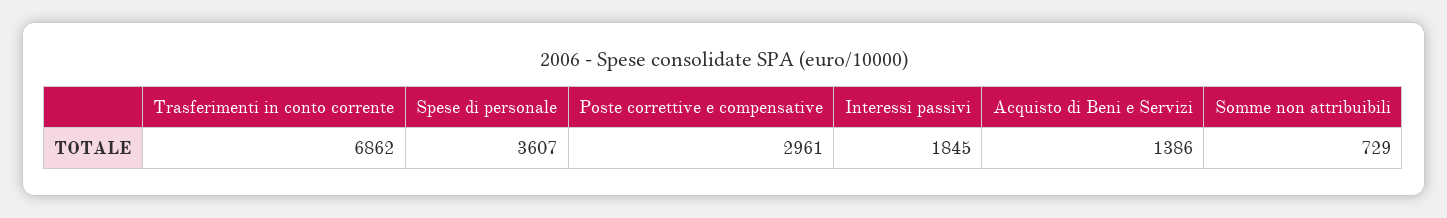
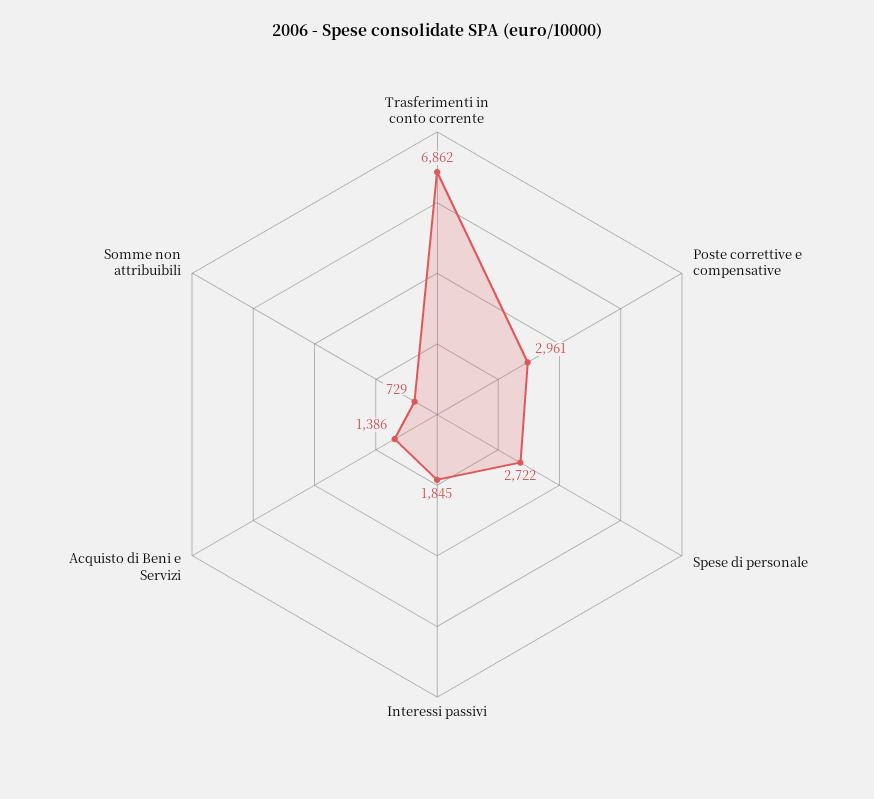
Spese di personale: 3607 -> 2722

